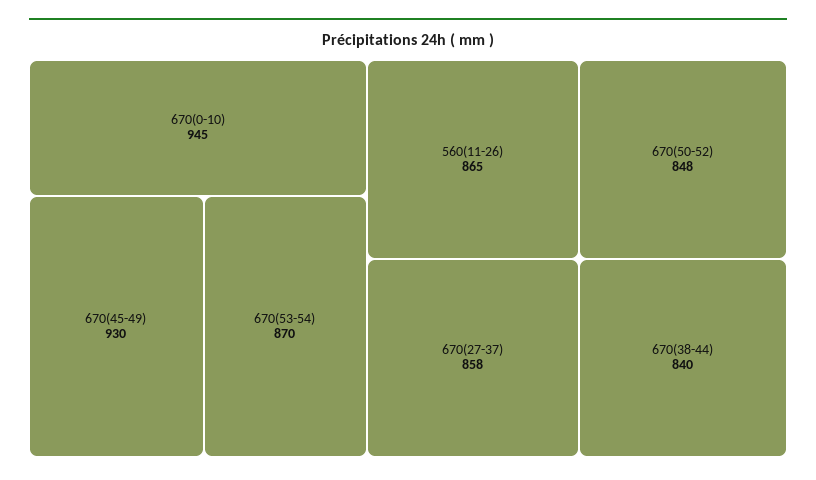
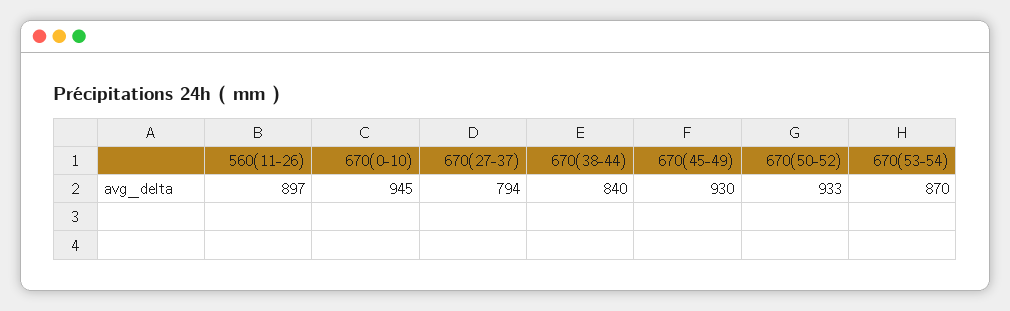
560(11-26): 865 -> 897
670(27-37): 858 -> 794
670(50-52): 848 -> 933

